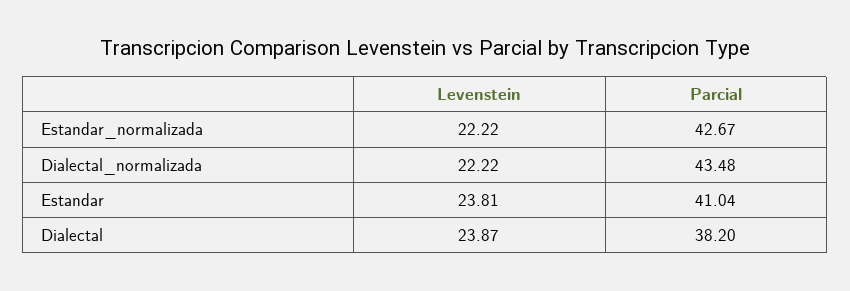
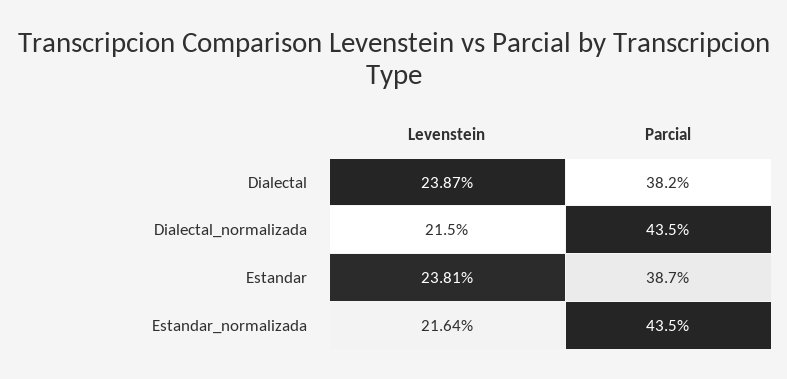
Levenstein, Estandar_normalizada: 22.22 -> 21.64
Parcial, Estandar_normalizada: 42.67 -> 43.5
Levenstein, Dialectal_normalizada: 22.22 -> 21.5
Parcial, Estandar: 41.04 -> 38.7

